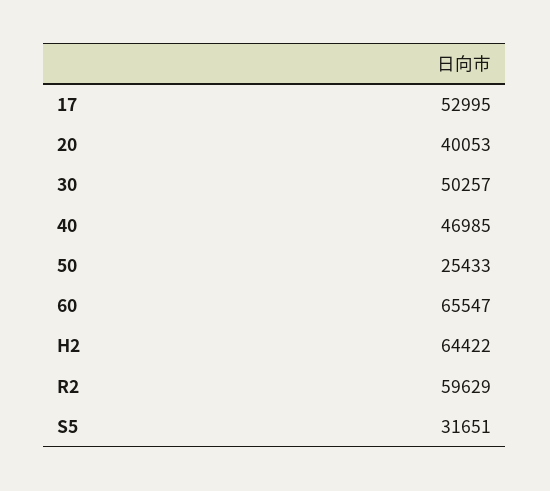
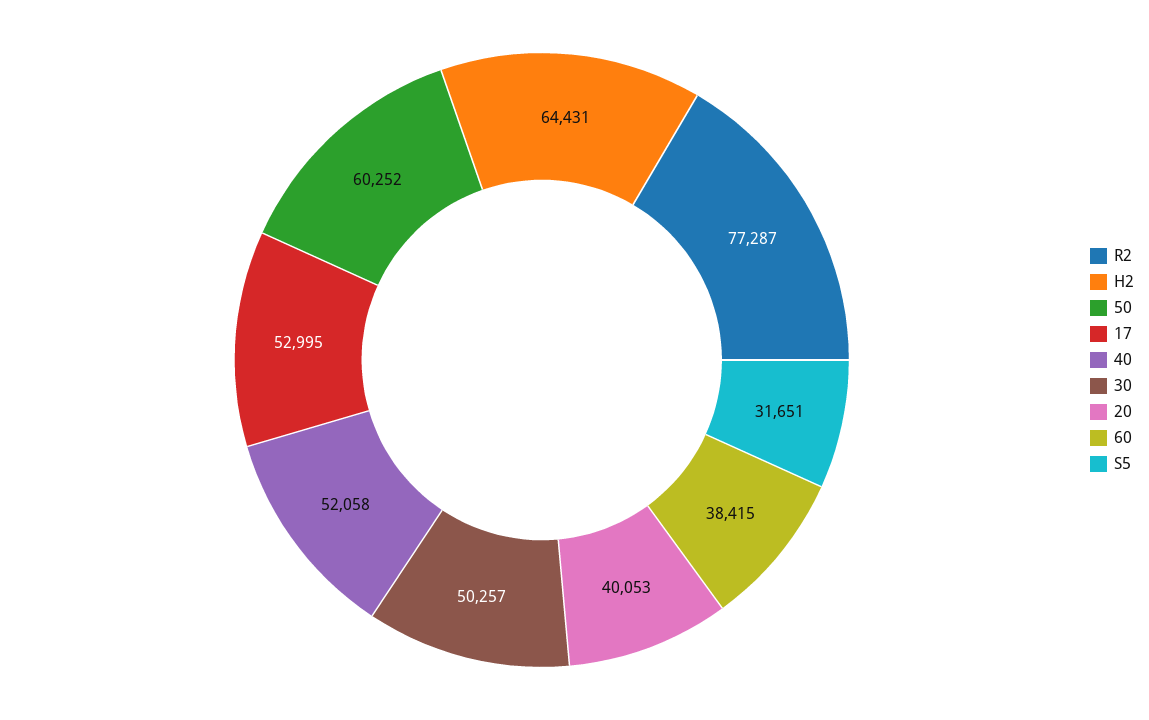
40: 46985 -> 52058
50: 25433 -> 60252
60: 65547 -> 38415
H2: 64422 -> 64431
R2: 59629 -> 77287

